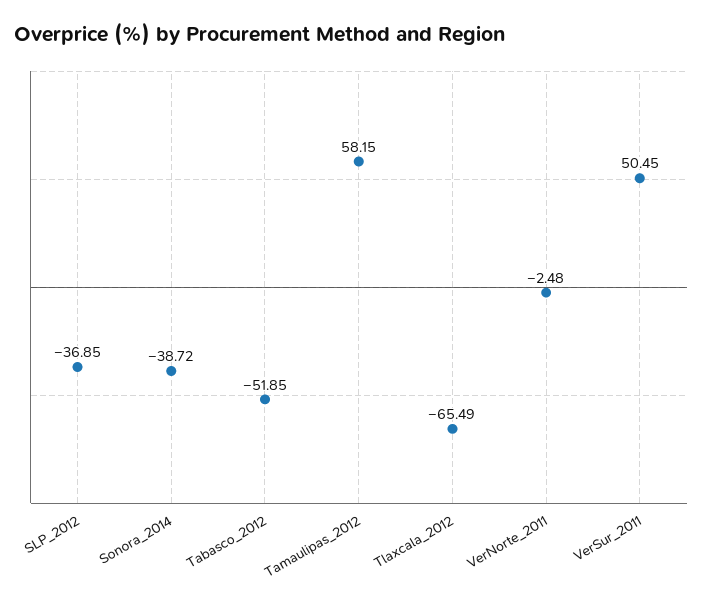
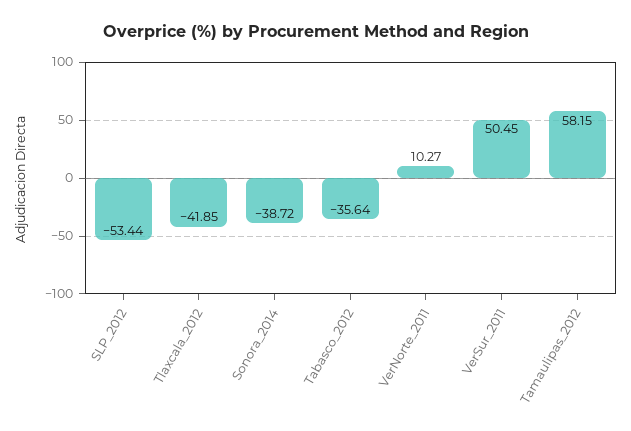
SLP_2012: -36.85 -> -53.44
Tabasco_2012: -51.85 -> -35.64
Tlaxcala_2012: -65.49 -> -41.85
VerNorte_2011: -2.48 -> 10.27

